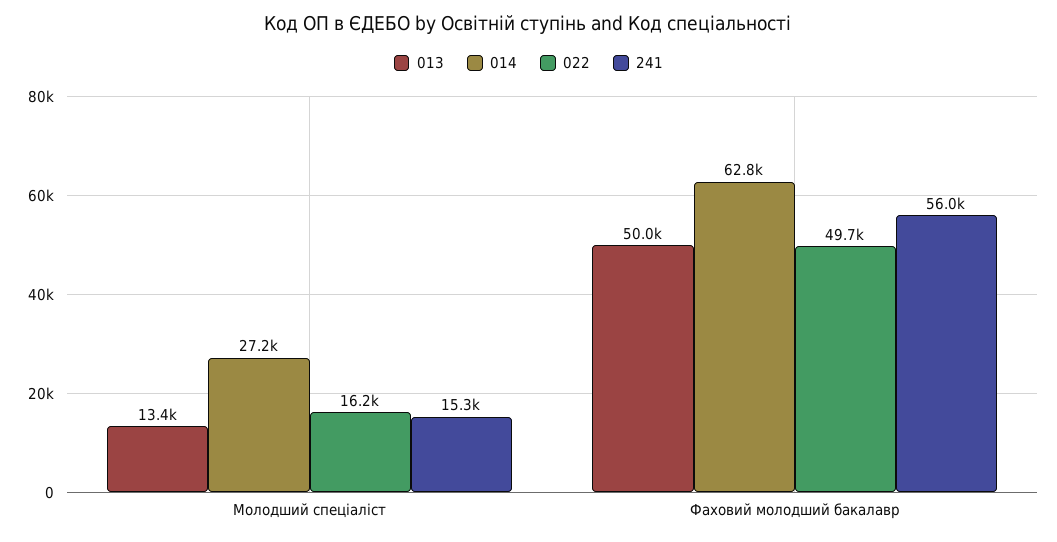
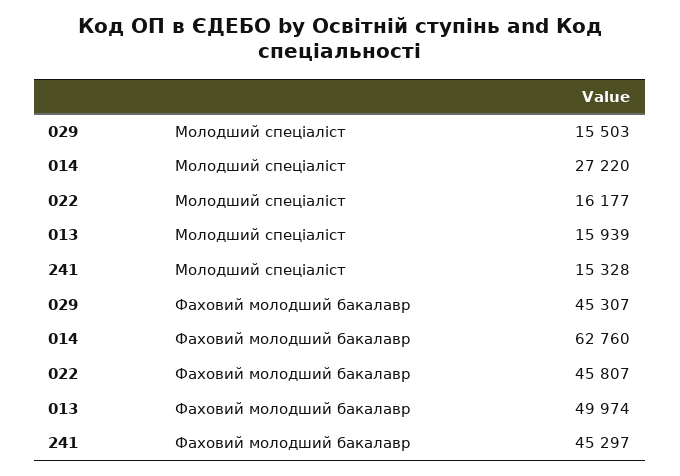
013, Молодший спеціаліст: 13400 -> 15939
022, Фаховий молодший бакалавр: 49700 -> 45807
241, Фаховий молодший бакалавр: 56000 -> 45297
029, Молодший спеціаліст: none -> 15503
029, Фаховий молодший бакалавр: none -> 45307

